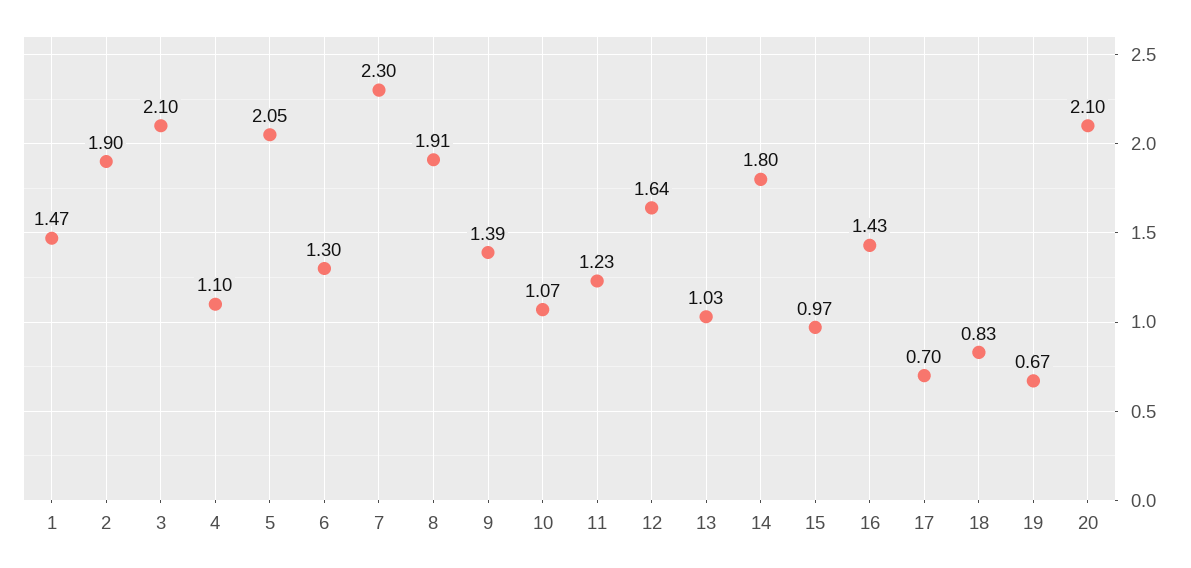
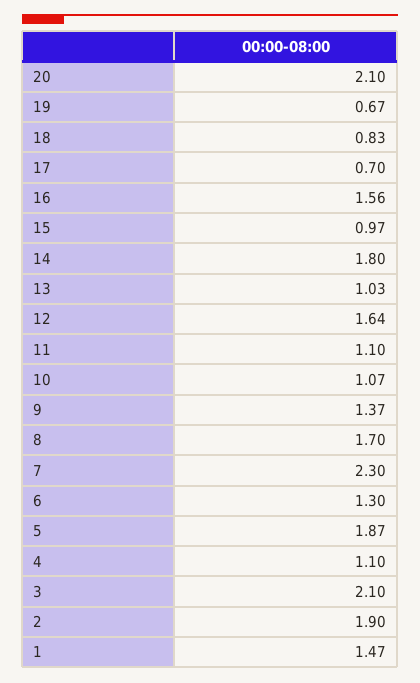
5: 2.05 -> 1.87
8: 1.91 -> 1.7
9: 1.39 -> 1.37
11: 1.23 -> 1.1
16: 1.43 -> 1.56

